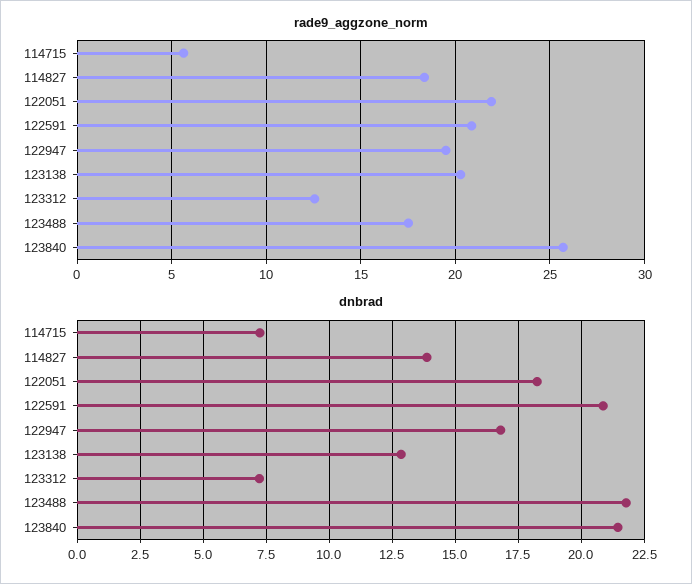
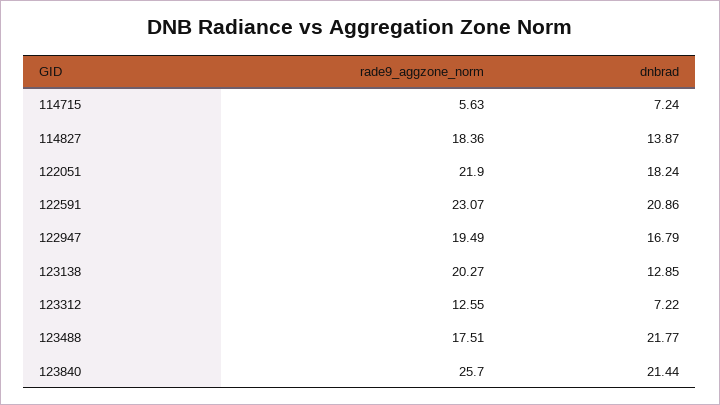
rade9_aggzone_norm, 122591: 21 -> 23.07

